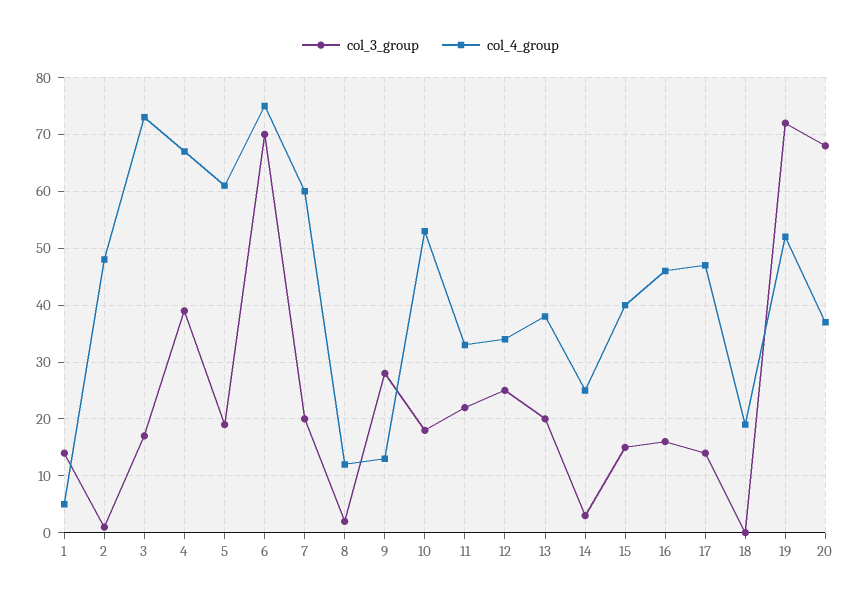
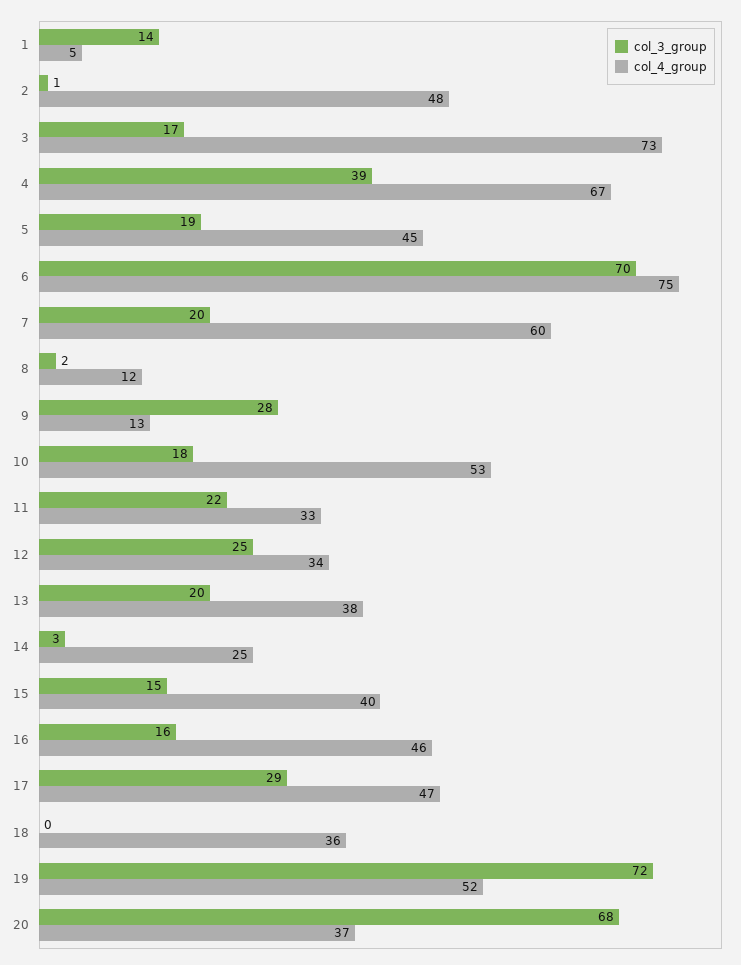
col_4_group, 5: 60 -> 45
col_3_group, 17: 15 -> 29
col_4_group, 18: 20 -> 36

